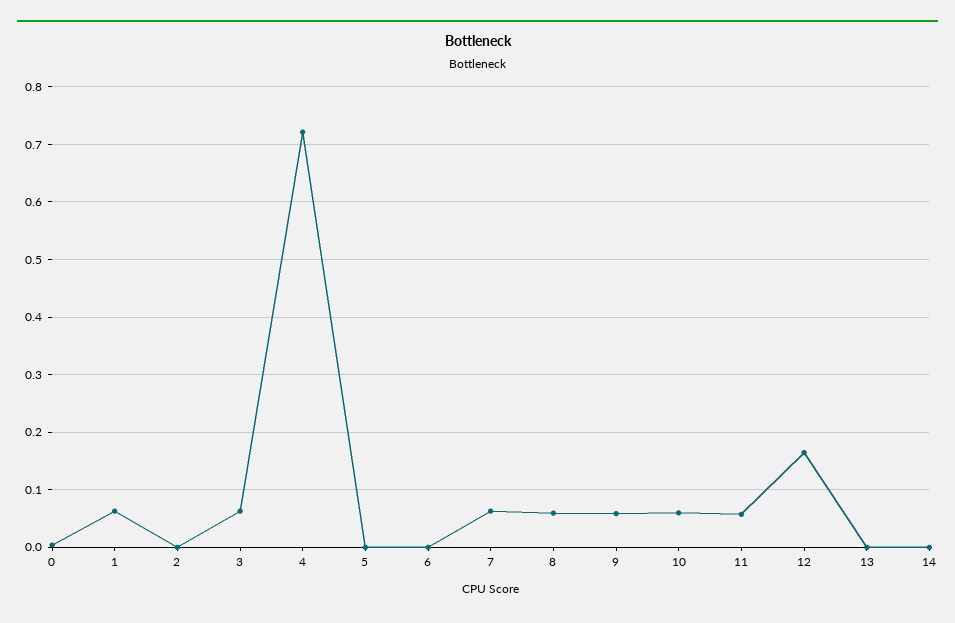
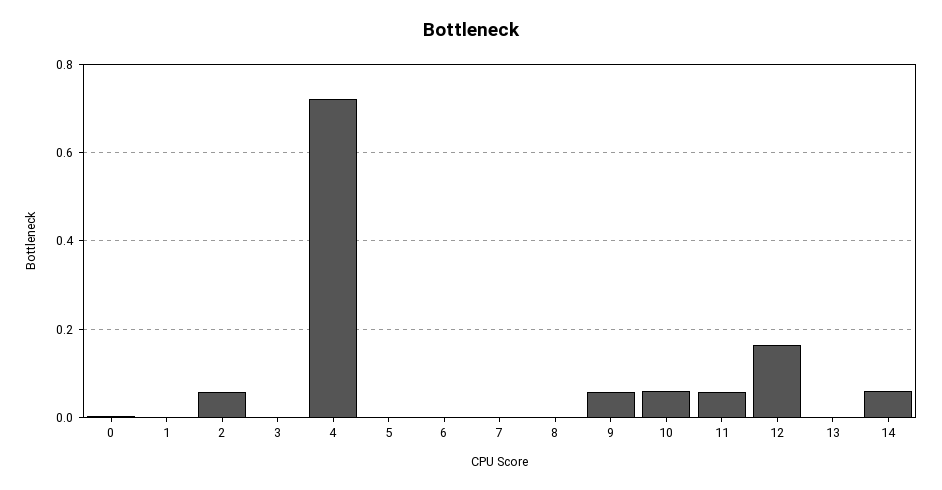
1: 0.06 -> 0
2: 0 -> 0.06
3: 0.06 -> 0
7: 0.06 -> 0
8: 0.06 -> 0
14: 0 -> 0.06

